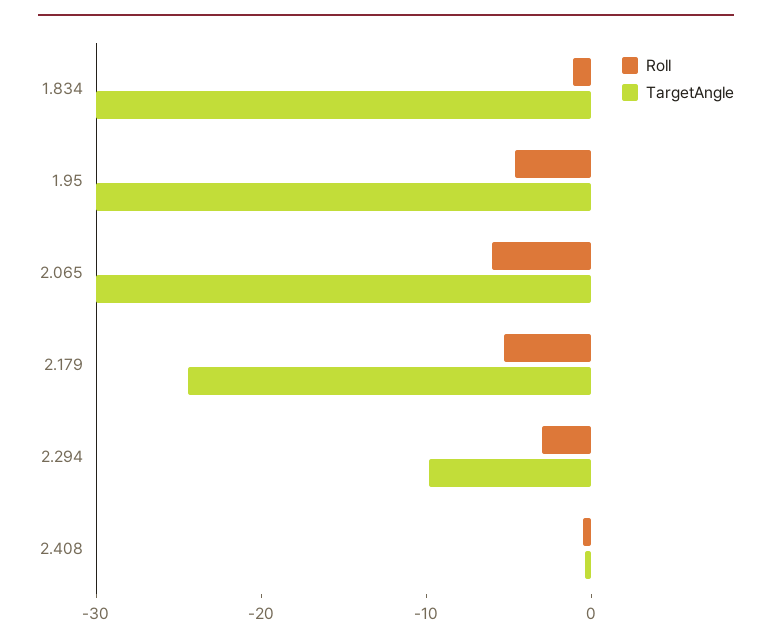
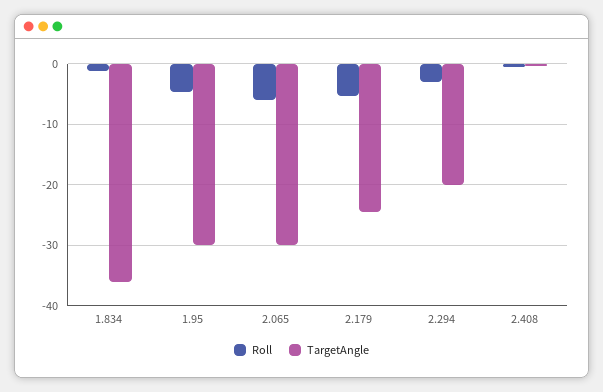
TargetAngle, 1.834: -30 -> -36
TargetAngle, 2.294: -10 -> -20

